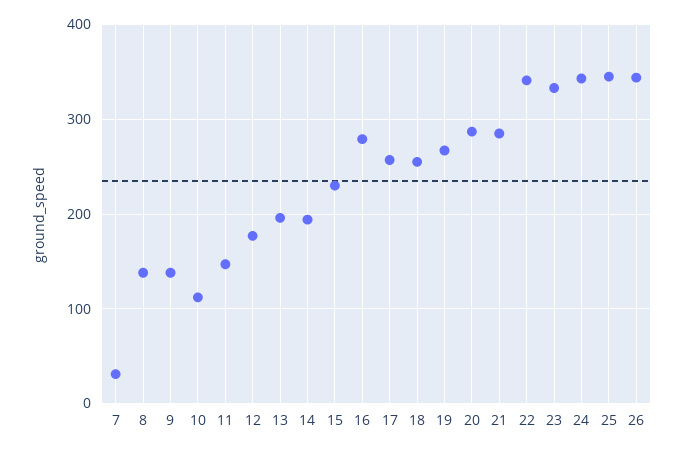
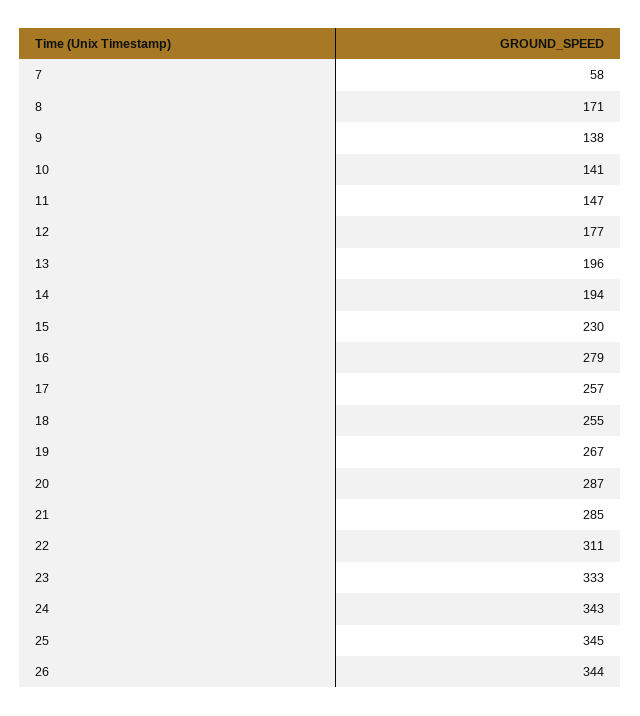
7: 30 -> 58
8: 140 -> 171
10: 110 -> 141
22: 340 -> 311

